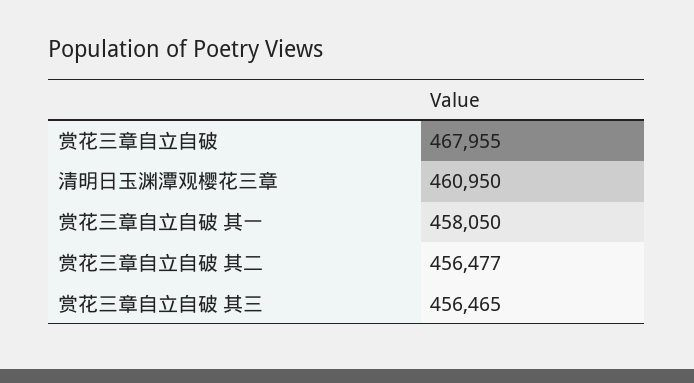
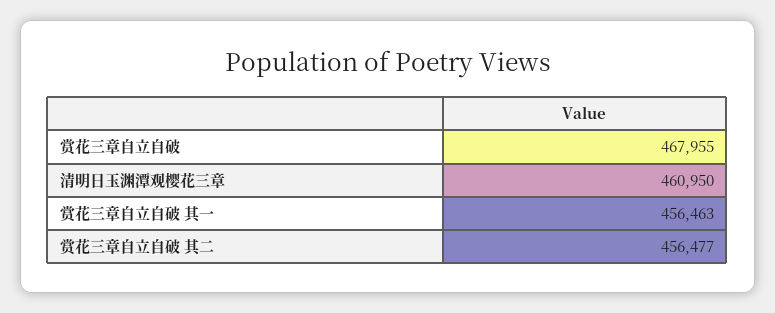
赏花三章自立自破 其一: 458050 -> 456463
赏花三章自立自破 其三: 456465 -> none

